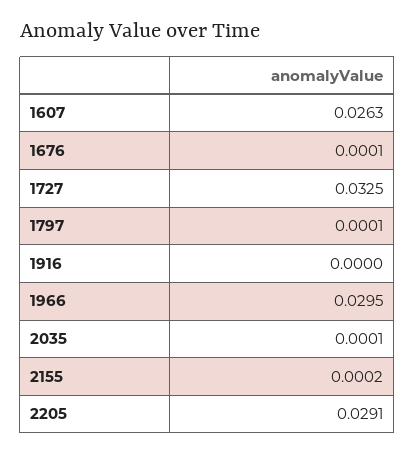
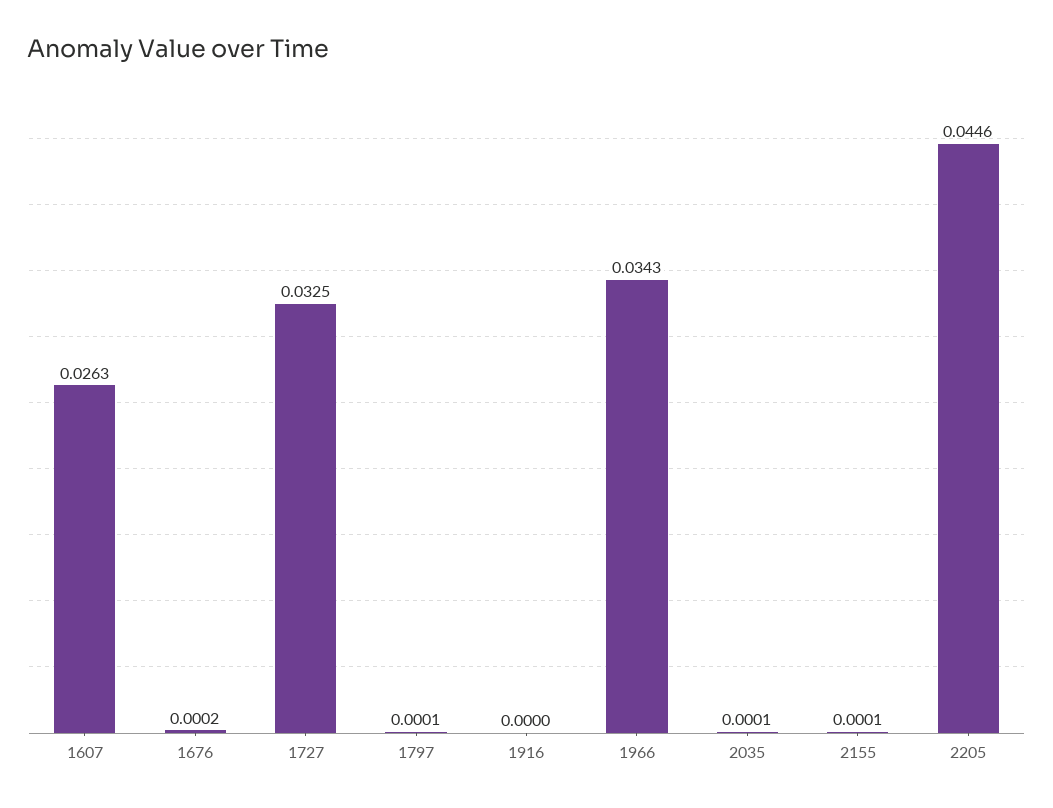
1676: 0.0001 -> 0.0002
1966: 0.0295 -> 0.0343
2155: 0.0002 -> 0.0001
2205: 0.0291 -> 0.0446

